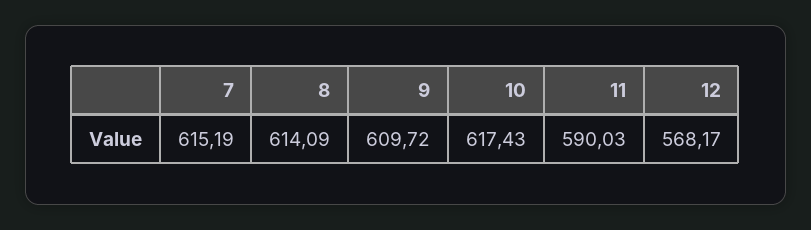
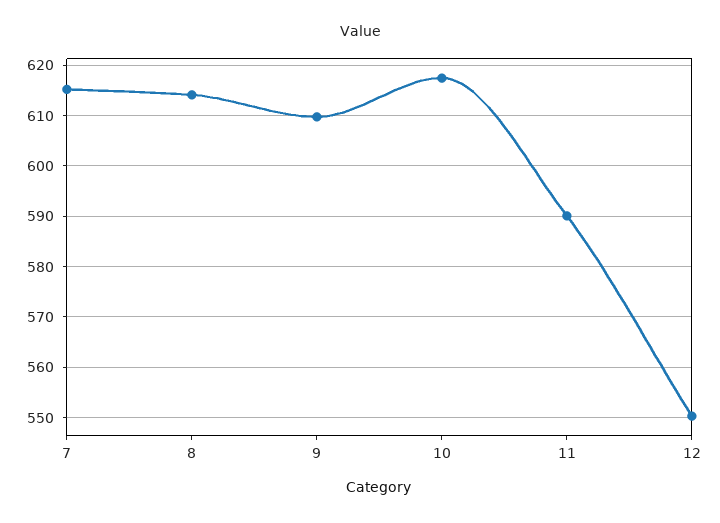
12: 568.17 -> 550

